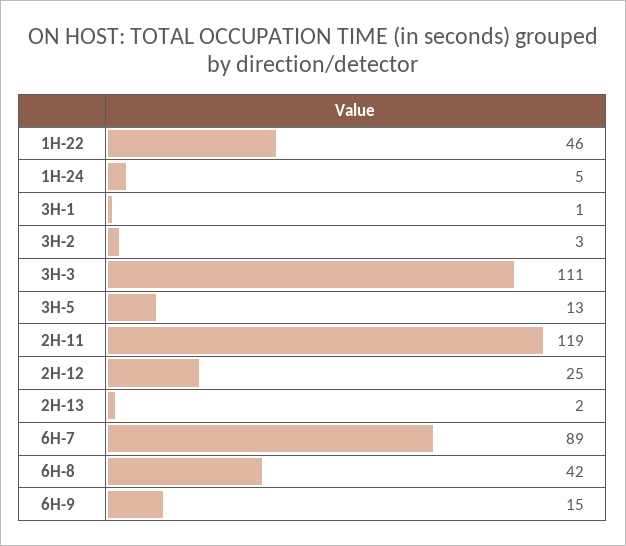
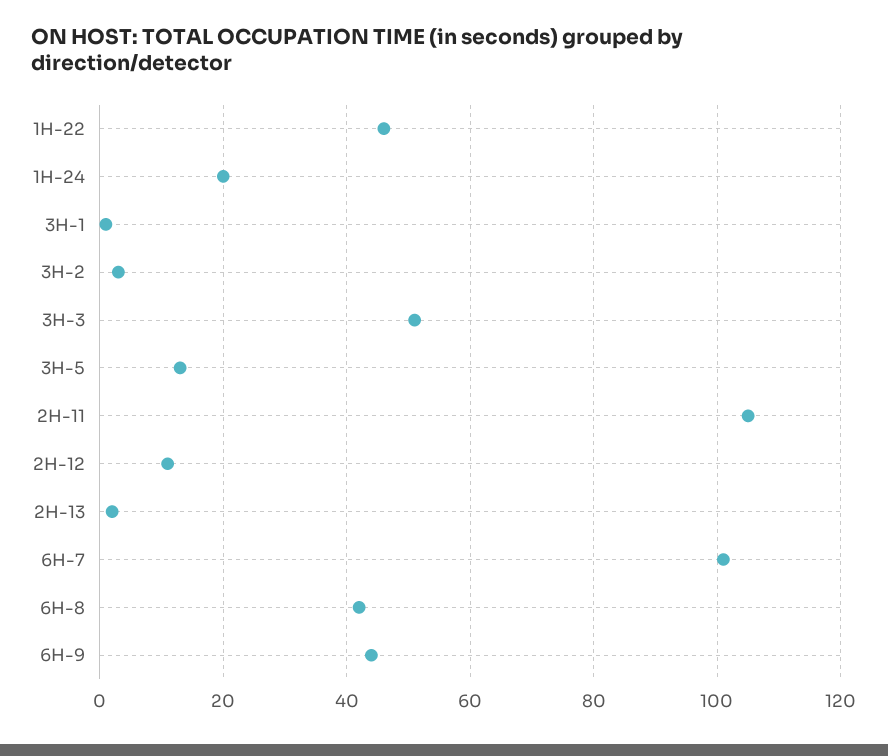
1H-24: 5 -> 20
3H-3: 111 -> 50
2H-11: 119 -> 105
2H-12: 25 -> 10
6H-7: 89 -> 100
6H-9: 15 -> 45

